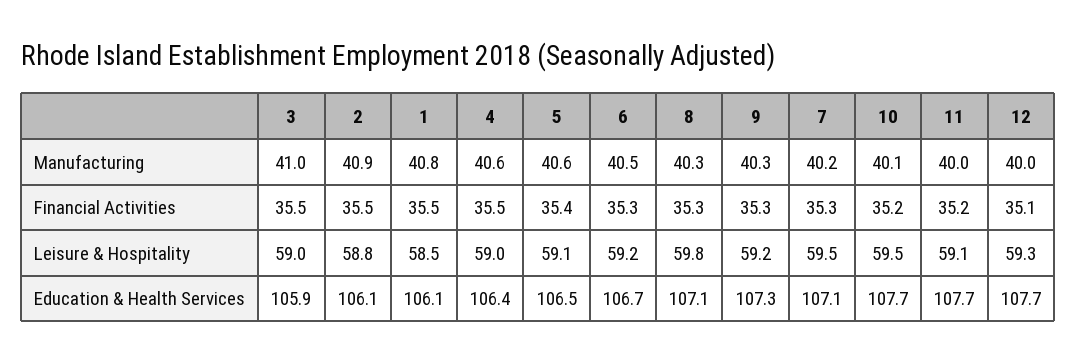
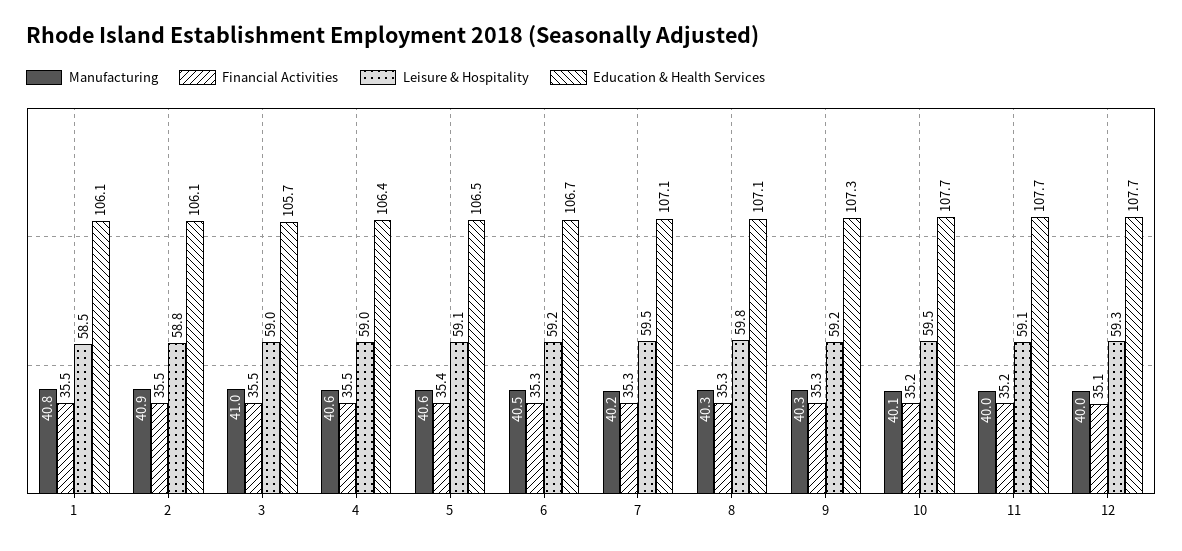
Education & Health Services, 3: 105.9 -> 105.7

